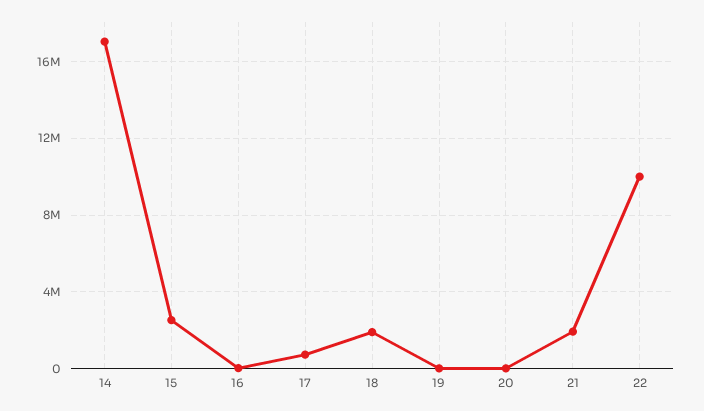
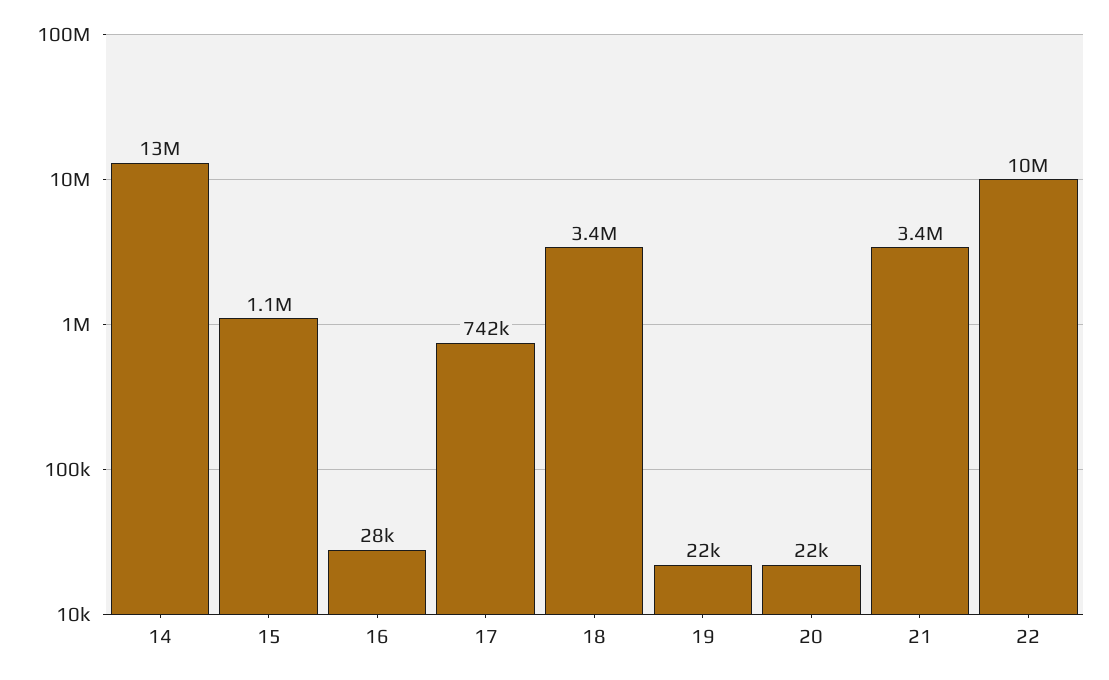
14: 17000000 -> 13000000
15: 2500000 -> 1100000
18: 2000000 -> 3400000
21: 2000000 -> 3400000

